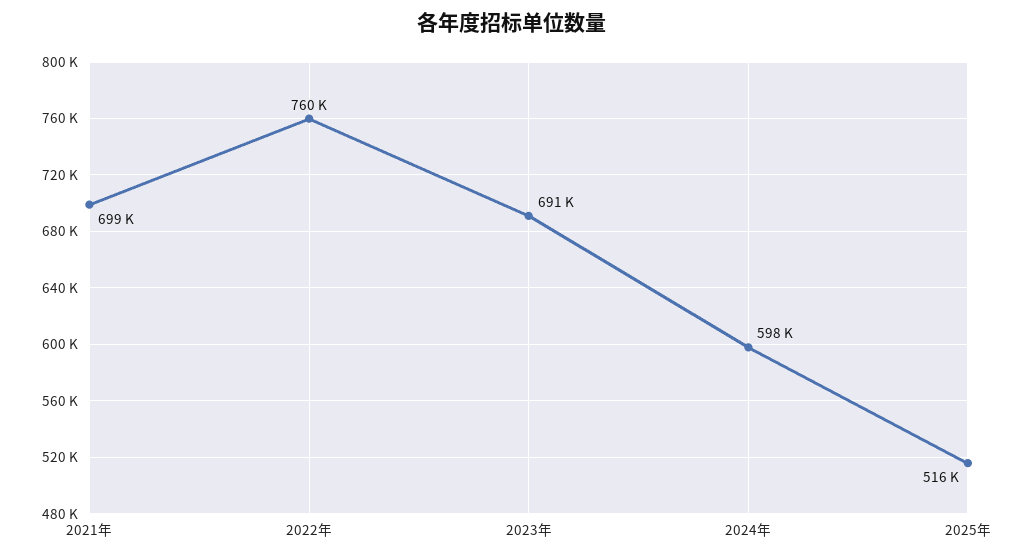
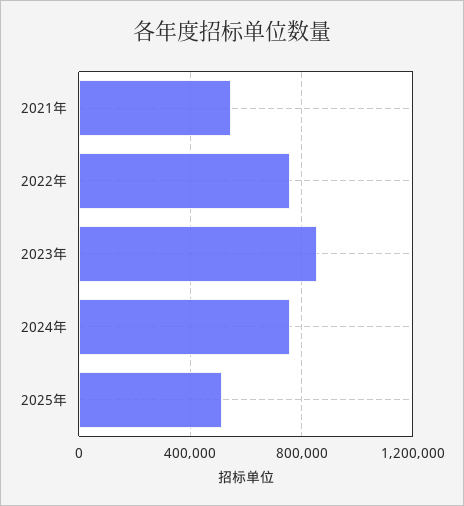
2021年: 699000 -> 550000
2023年: 691000 -> 850000
2024年: 598000 -> 750000

